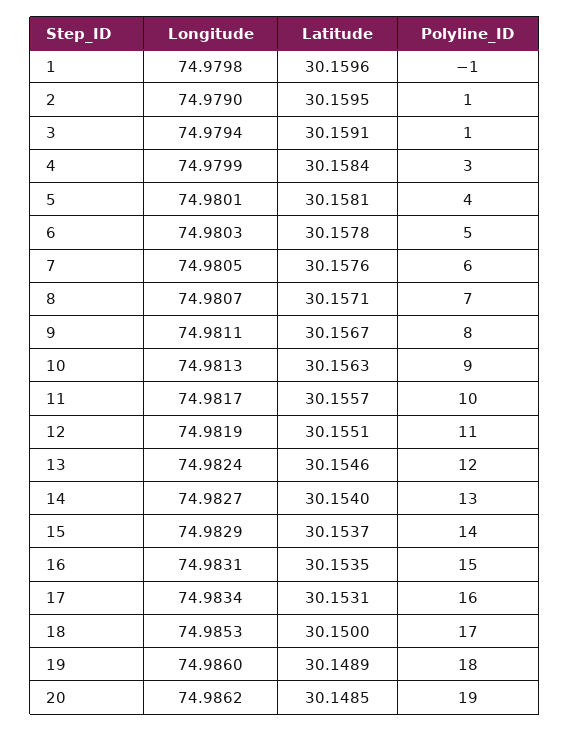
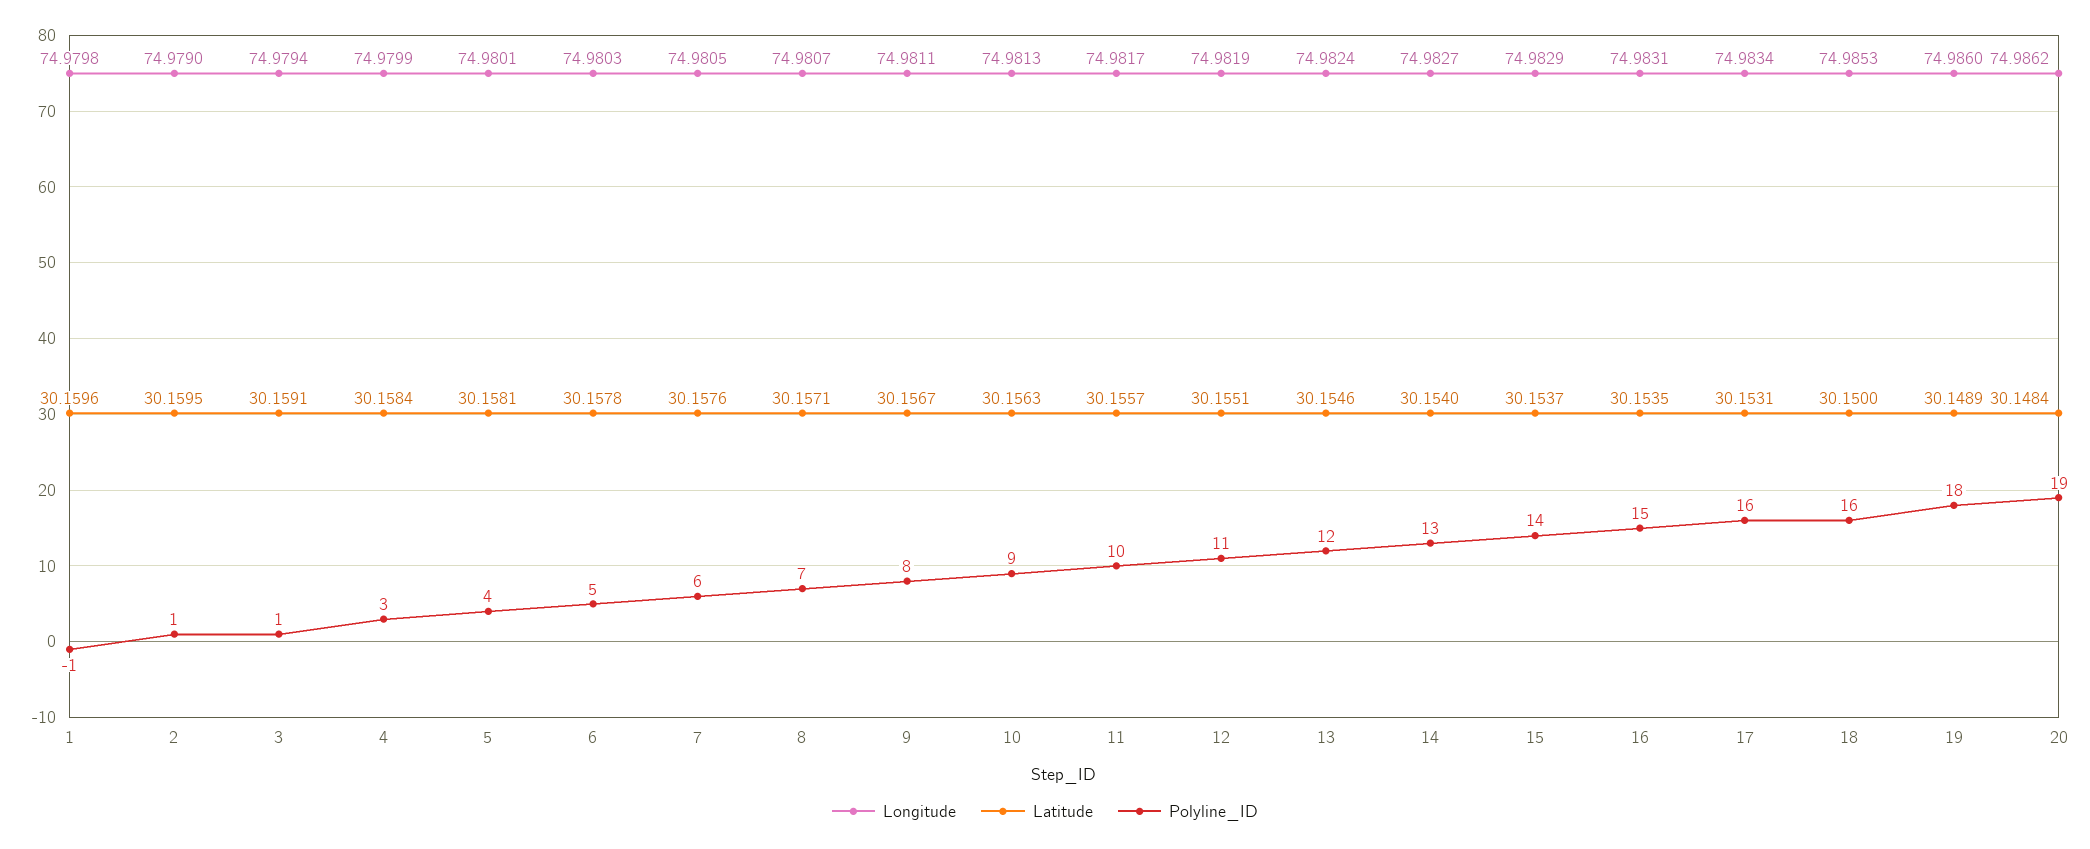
Polyline_ID, 18: 17 -> 16
Latitude, 20: 30.1485 -> 30.1484

